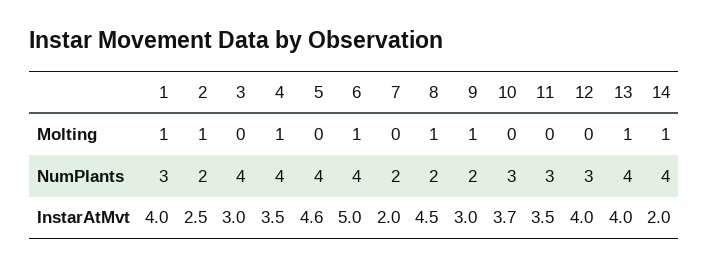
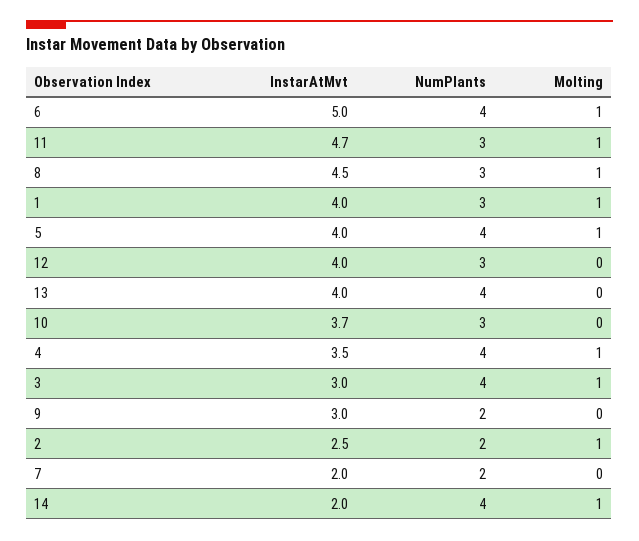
3, Molting: 0 -> 1
5, Molting: 0 -> 1
9, Molting: 1 -> 0
11, Molting: 0 -> 1
13, Molting: 1 -> 0
8, NumPlants: 2 -> 3
5, InstarAtMvt: 4.6 -> 4
11, InstarAtMvt: 3.5 -> 4.7

